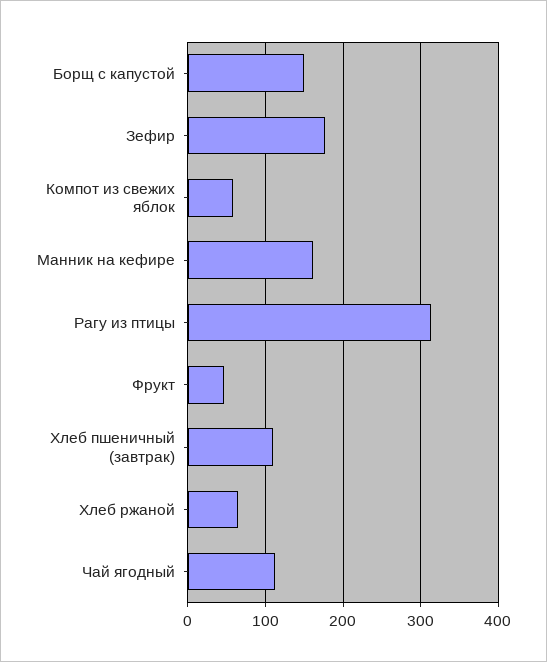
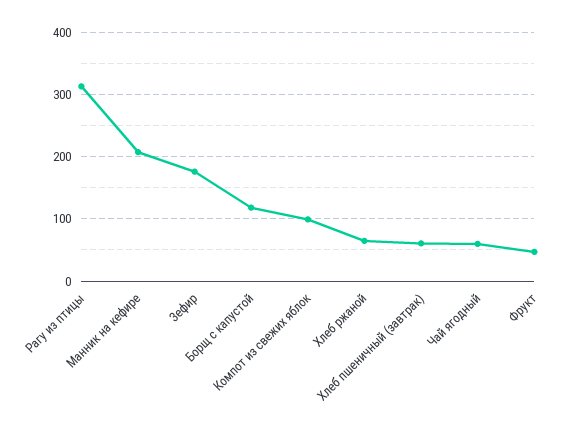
Борщ с капустой: 150 -> 120
Компот из свежих яблок: 60 -> 100
Манник на кефире: 160 -> 210
Хлеб пшеничный (завтрак): 110 -> 60
Чай ягодный: 110 -> 60

